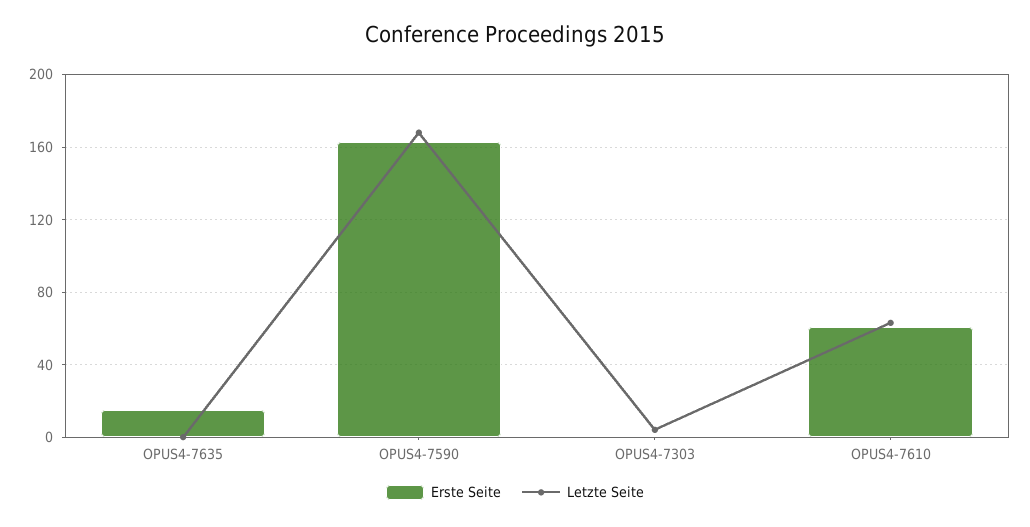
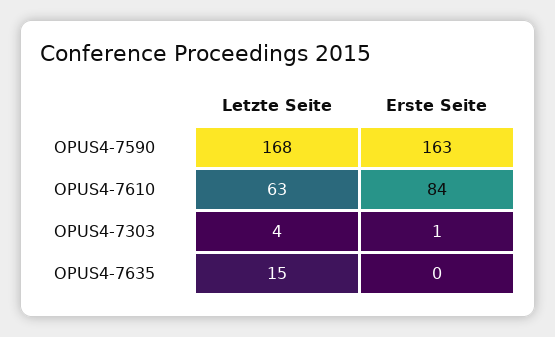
Erste Seite, OPUS4-7635: 15 -> 0
Letzte Seite, OPUS4-7635: 0 -> 15
Erste Seite, OPUS4-7610: 60 -> 84

